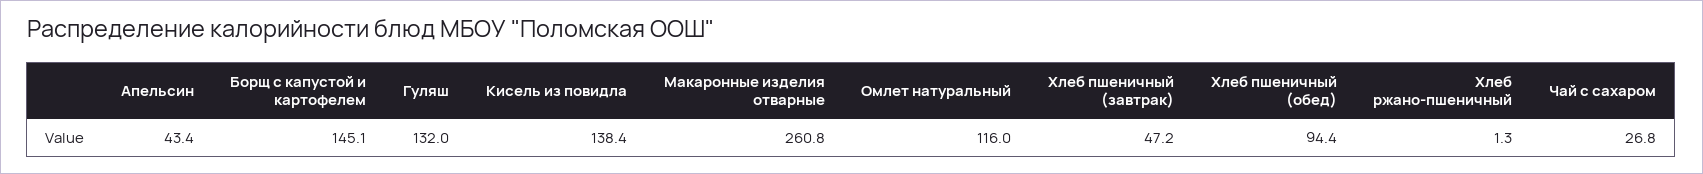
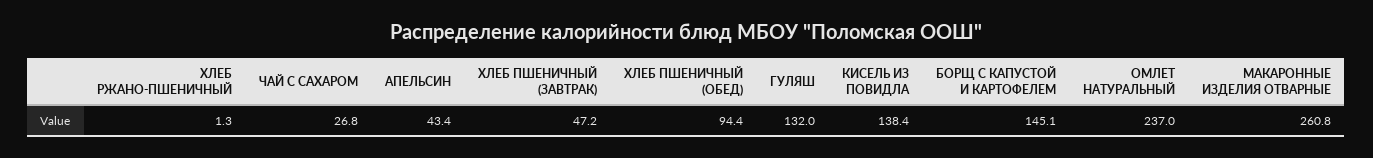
Омлет натуральный: 116 -> 237

